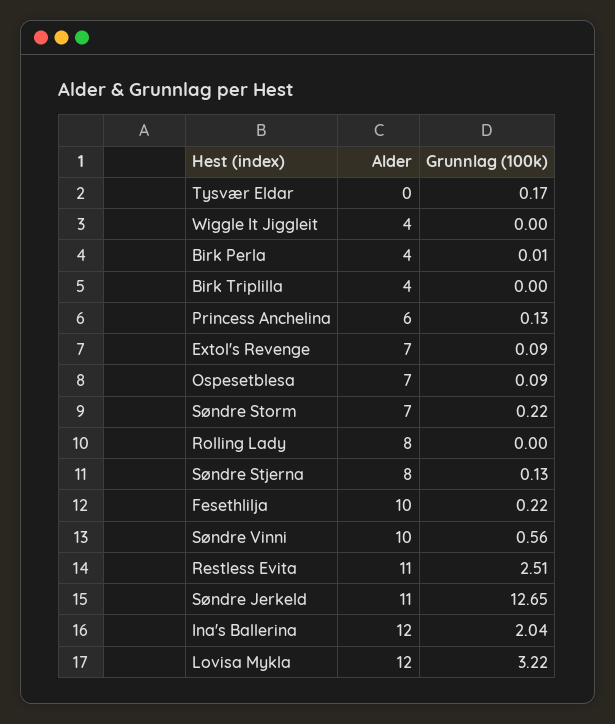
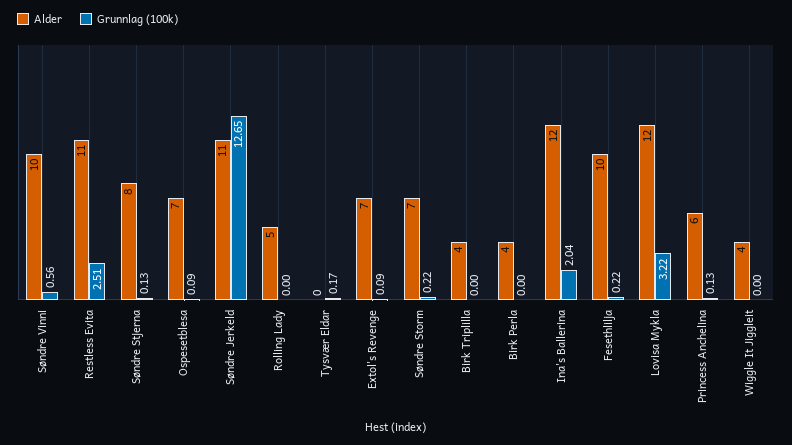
Grunnlag (100k), Birk Perla: 0.01 -> 0
Alder, Rolling Lady: 8 -> 5

